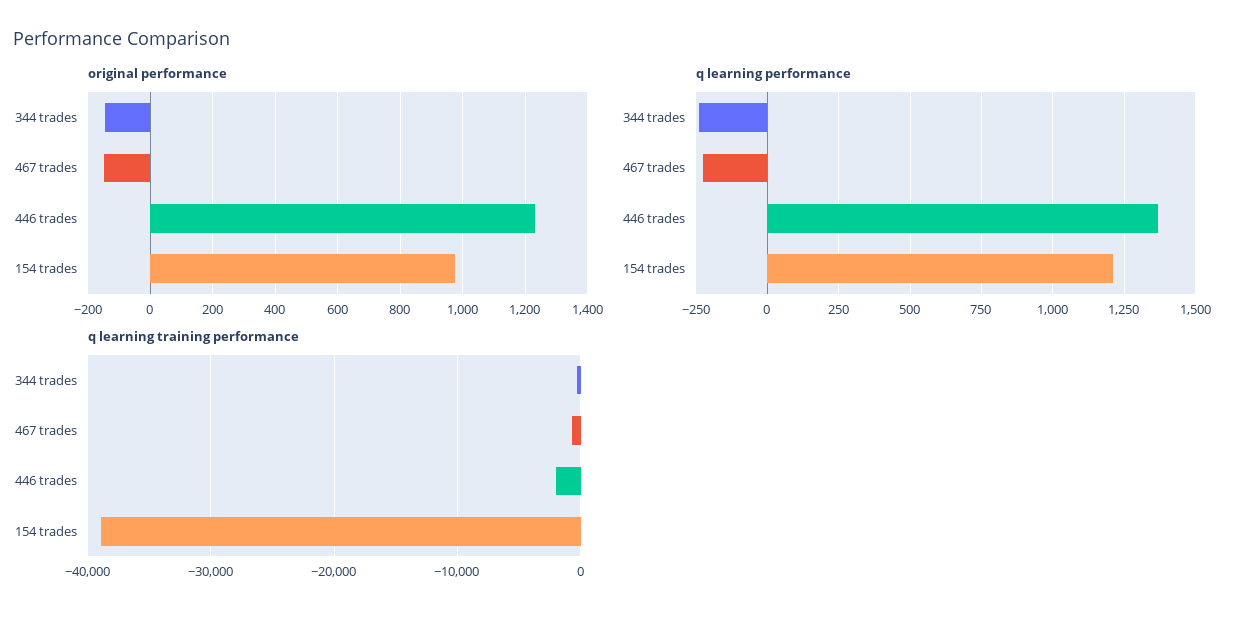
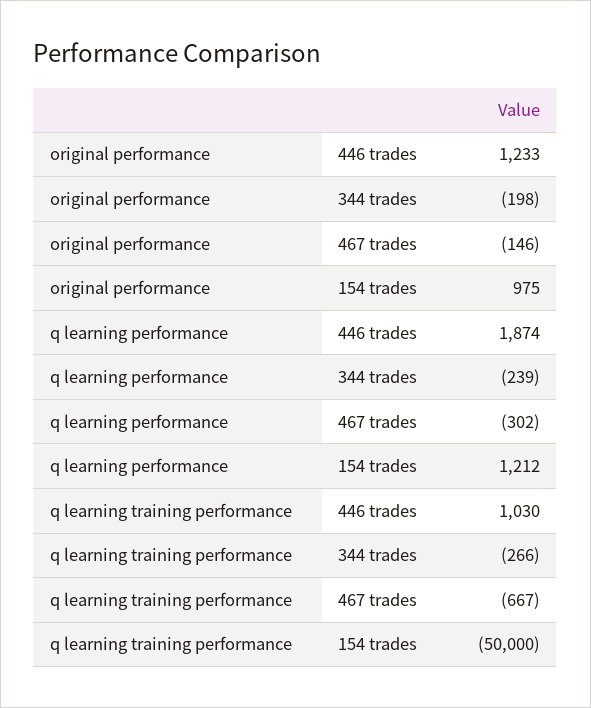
original performance, 344 trades: -140 -> -198
q learning performance, 467 trades: -225 -> -302
q learning performance, 446 trades: 1375 -> 1874
q learning training performance, 446 trades: -2000 -> 1030
q learning training performance, 154 trades: -39000 -> -50000

